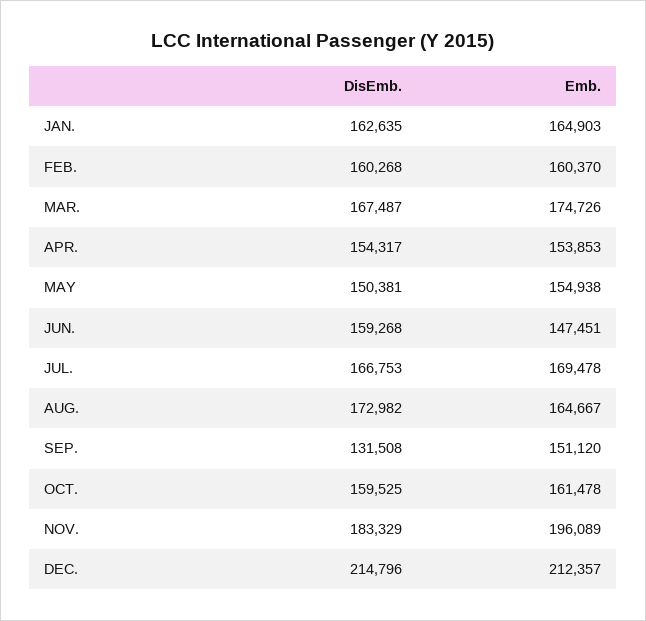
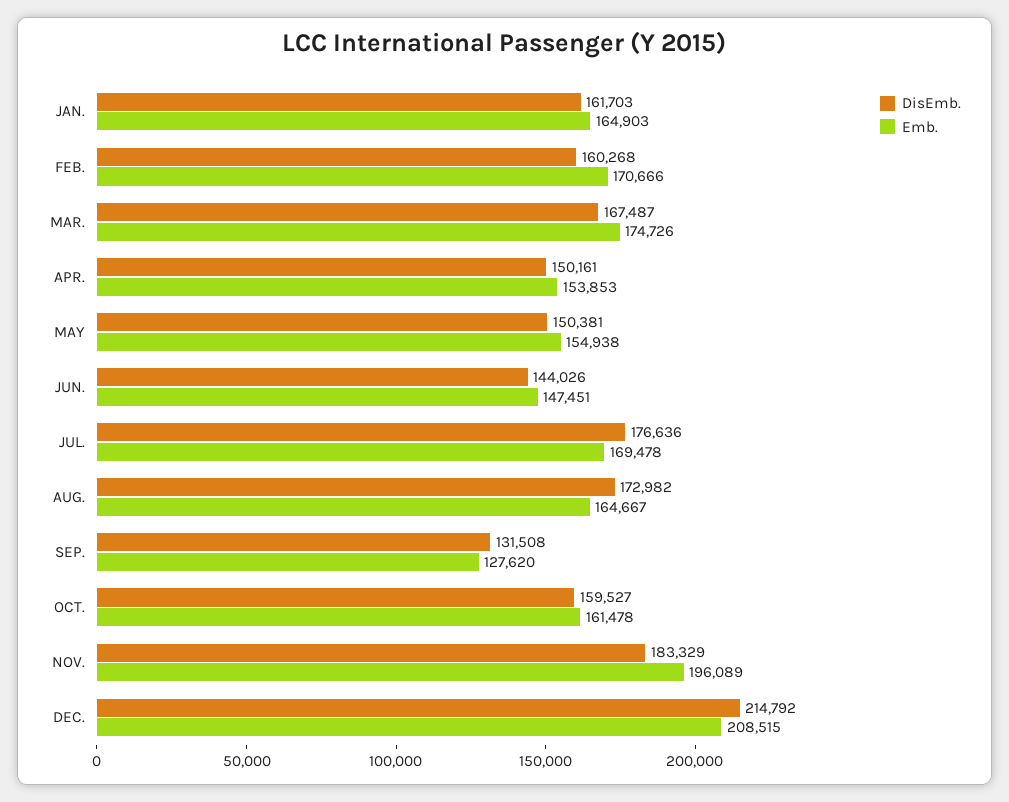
DisEmb., JAN.: 162635 -> 161703
Emb., FEB.: 160370 -> 170666
DisEmb., APR.: 154317 -> 150161
DisEmb., JUN.: 159268 -> 144026
DisEmb., JUL.: 166753 -> 176636
Emb., SEP.: 151120 -> 127620
DisEmb., OCT.: 159525 -> 159527
DisEmb., DEC.: 214796 -> 214792
Emb., DEC.: 212357 -> 208515

